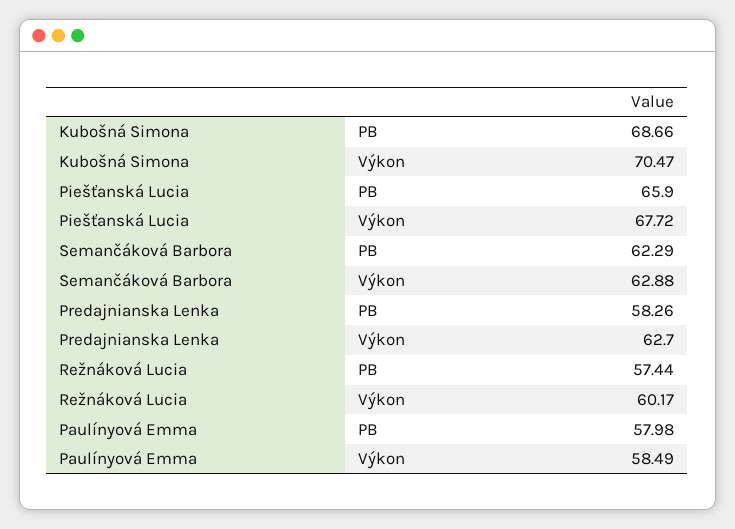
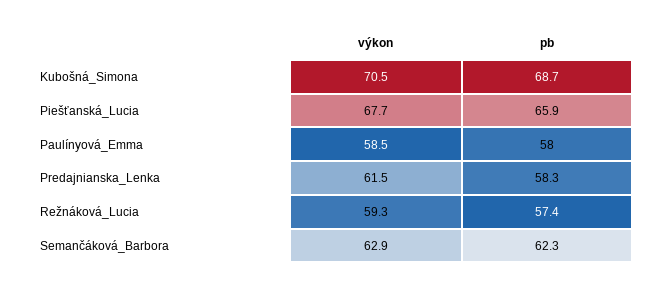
Predajnianska Lenka, Výkon: 62.7 -> 61.5
Režnáková Lucia, Výkon: 60.17 -> 59.3

